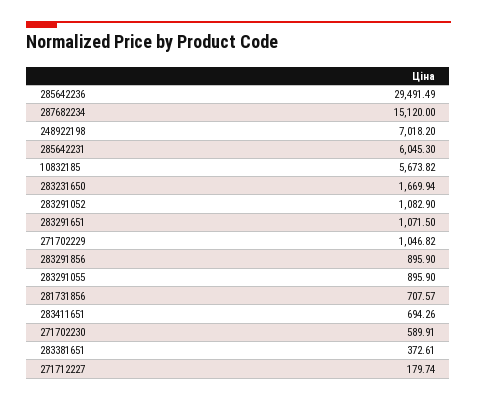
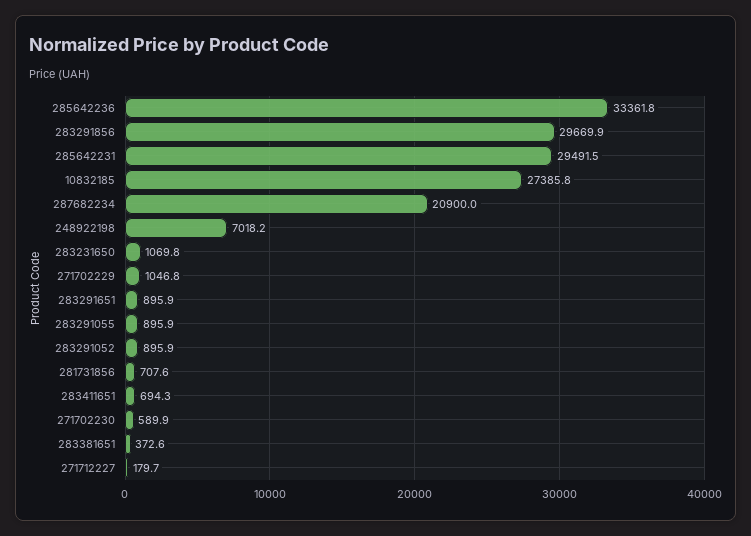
285642236: 29491.49 -> 33361.8
287682234: 15120 -> 20900
285642231: 6045.3 -> 29491.5
10832185: 5673.82 -> 27385.8
283231650: 1669.94 -> 1069.8
283291052: 1082.9 -> 895.9
283291651: 1071.5 -> 895.9
283291856: 895.9 -> 29669.9

